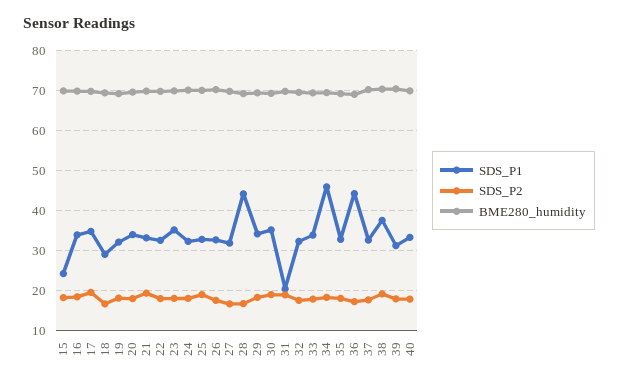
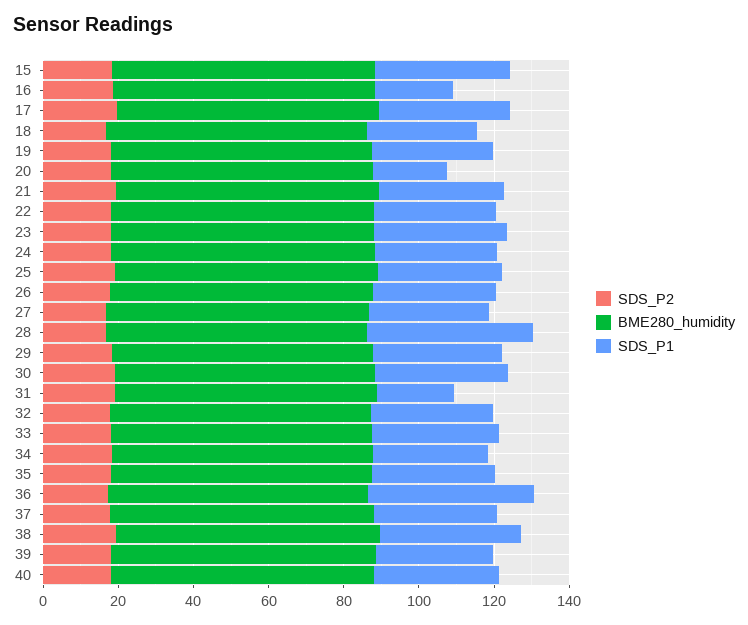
SDS_P1, 15: 24 -> 35
SDS_P1, 16: 34 -> 20
SDS_P1, 20: 34 -> 20
SDS_P1, 34: 46 -> 30

